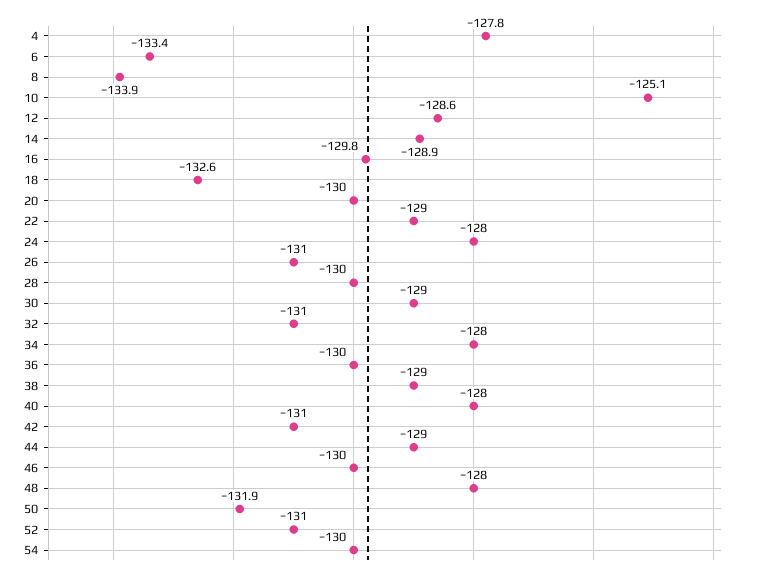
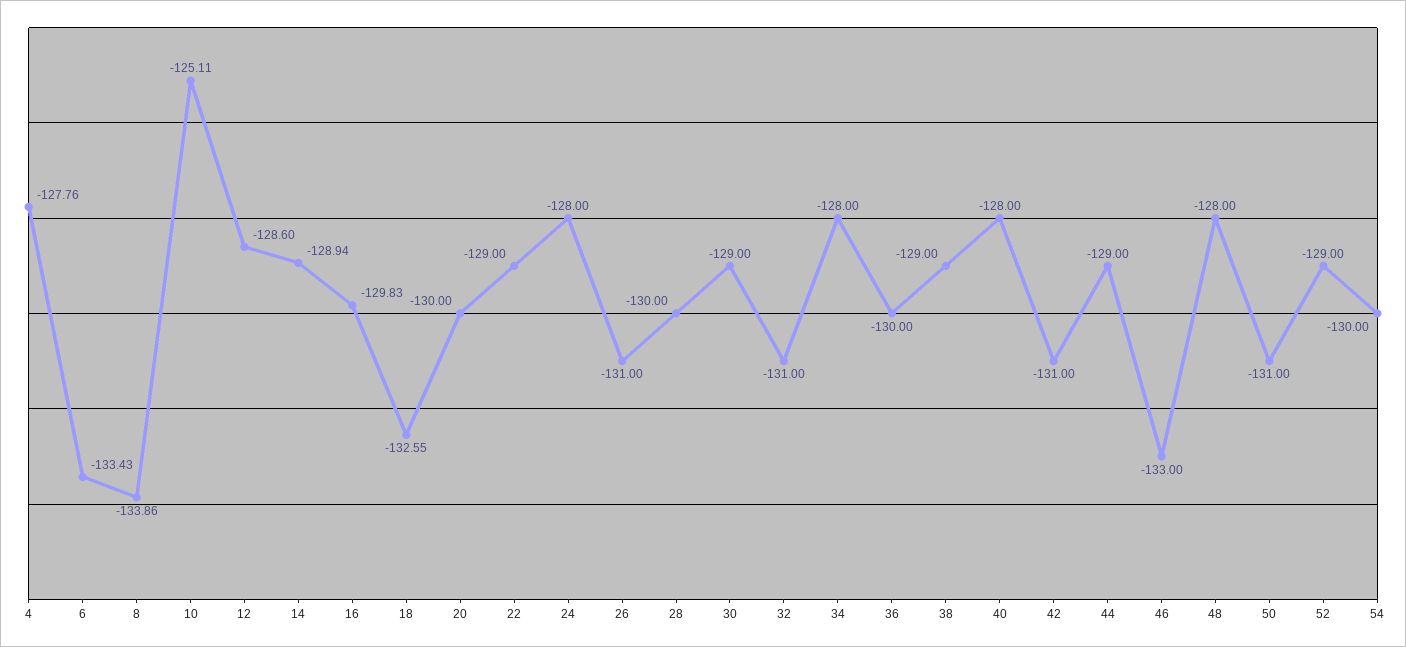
46: -130 -> -133
50: -131.9 -> -131
52: -131 -> -129

